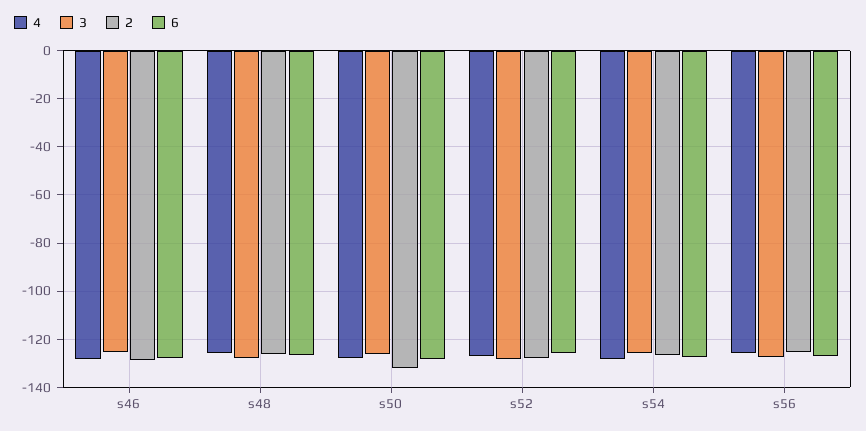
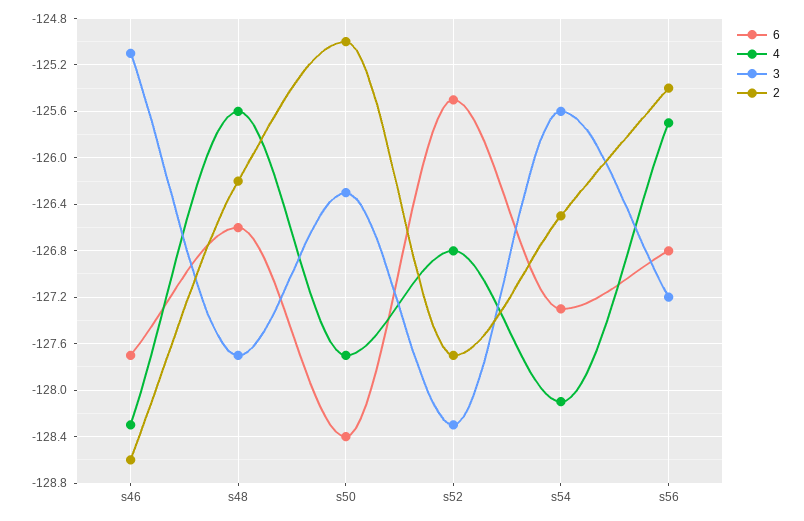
2, s50: -132.5 -> -125

